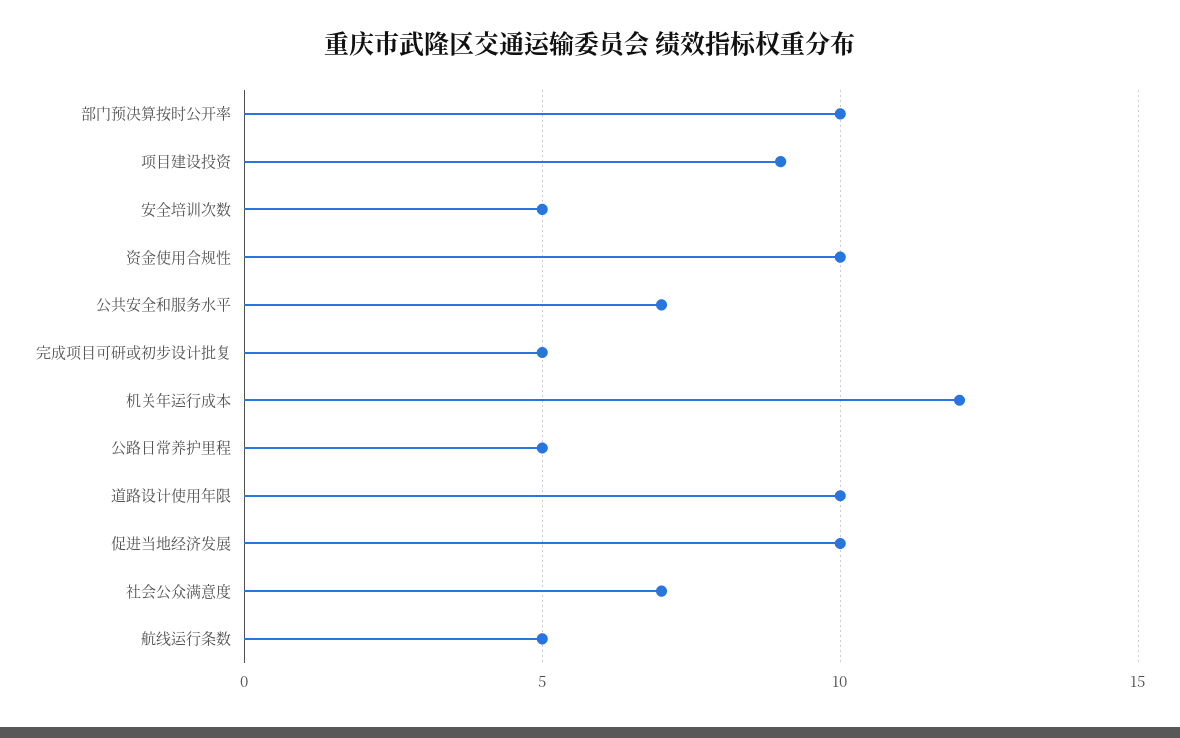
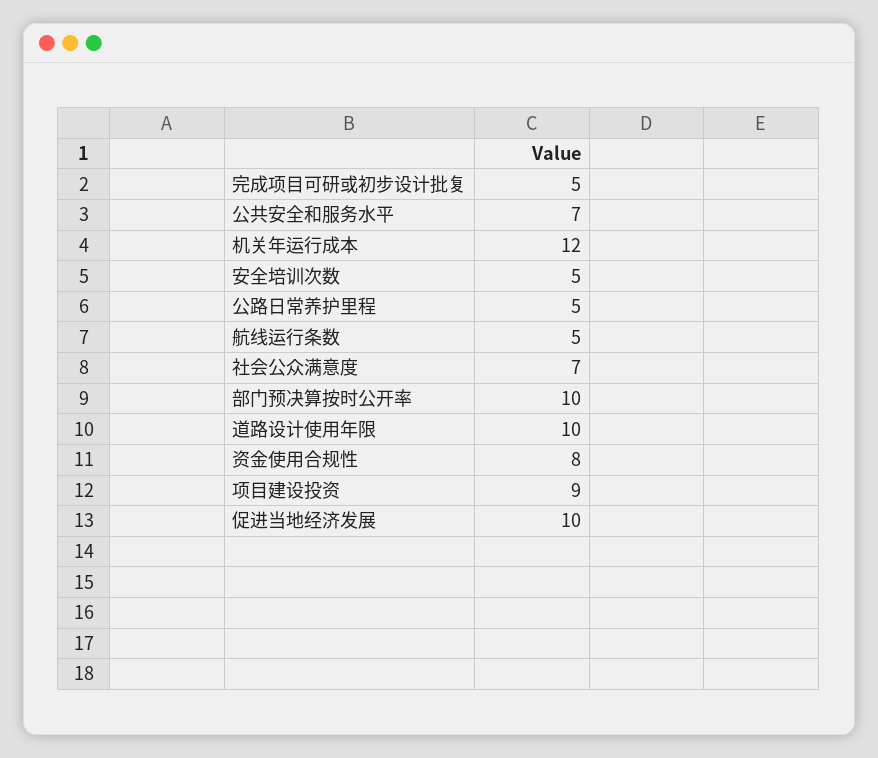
资金使用合规性: 10 -> 8

